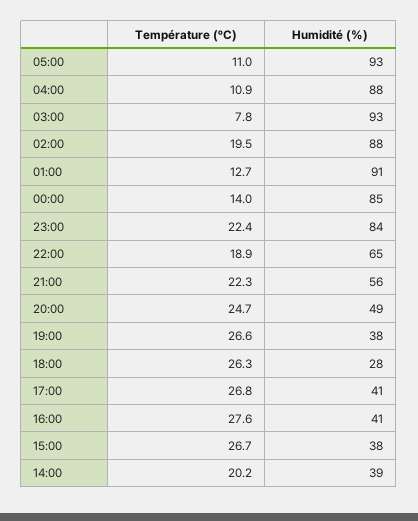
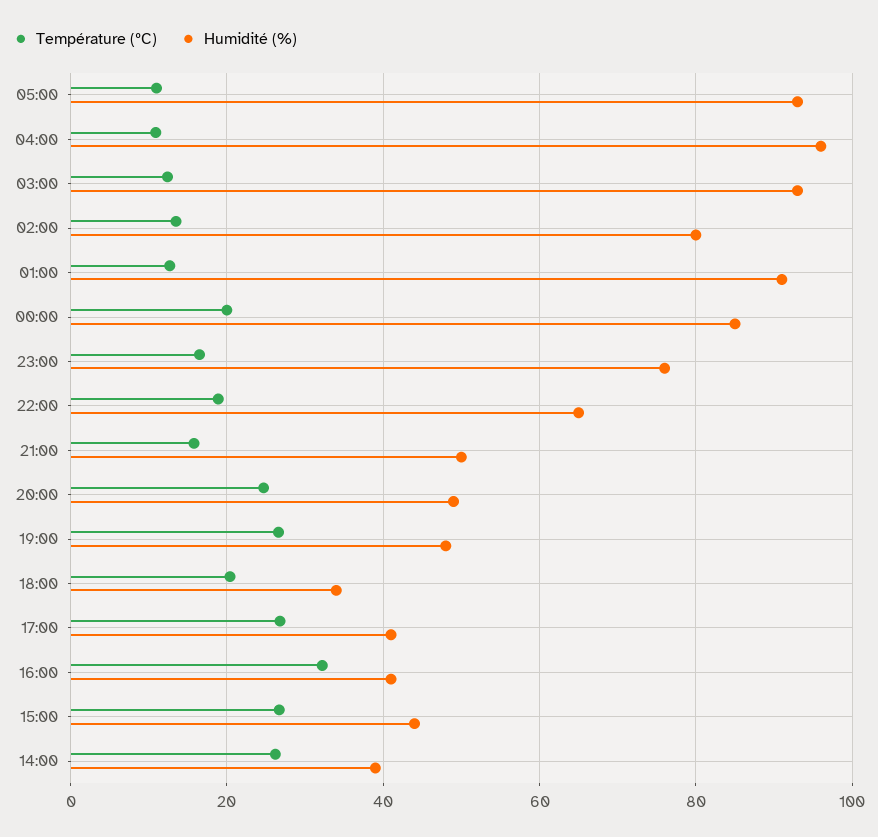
Humidité (%), 04:00: 88 -> 96
Température (ºC), 03:00: 7.8 -> 12
Température (ºC), 02:00: 19.5 -> 14
Humidité (%), 02:00: 88 -> 80
Température (ºC), 00:00: 14 -> 20
Température (ºC), 23:00: 22.4 -> 16
Humidité (%), 23:00: 84 -> 76
Température (ºC), 21:00: 22.3 -> 16
Humidité (%), 21:00: 56 -> 50
Humidité (%), 19:00: 38 -> 48
Température (ºC), 18:00: 26.3 -> 20
Humidité (%), 18:00: 28 -> 34
Température (ºC), 16:00: 27.6 -> 32
Humidité (%), 15:00: 38 -> 44
Température (ºC), 14:00: 20.2 -> 26

